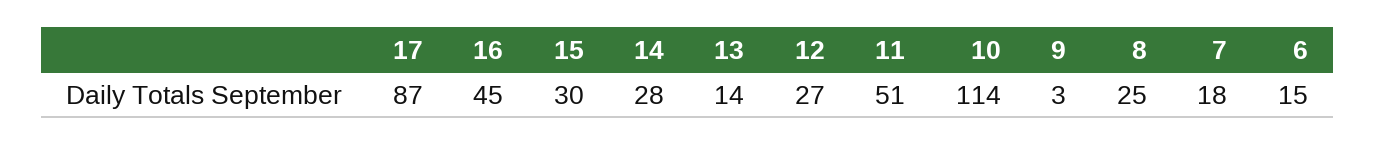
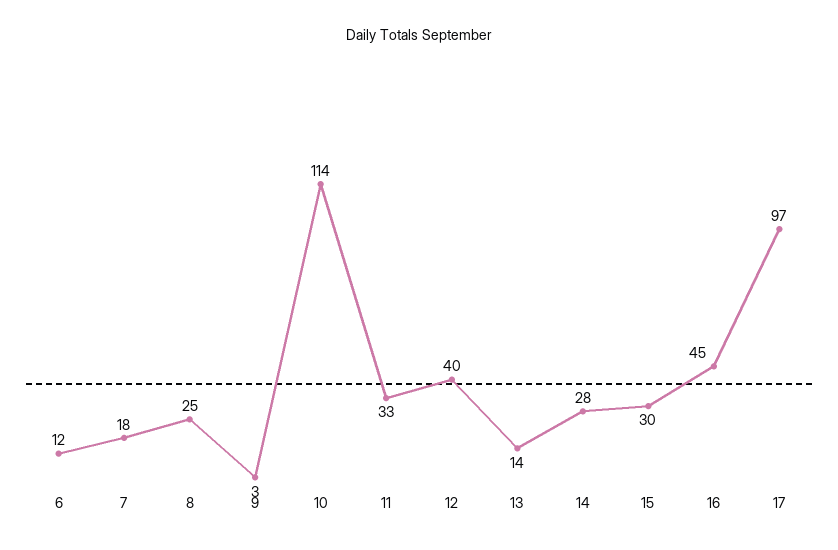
17: 87 -> 97
12: 27 -> 40
11: 51 -> 33
6: 15 -> 12

